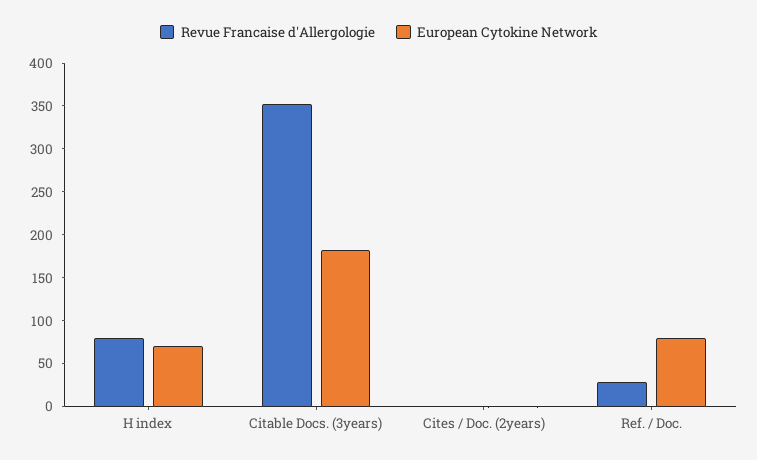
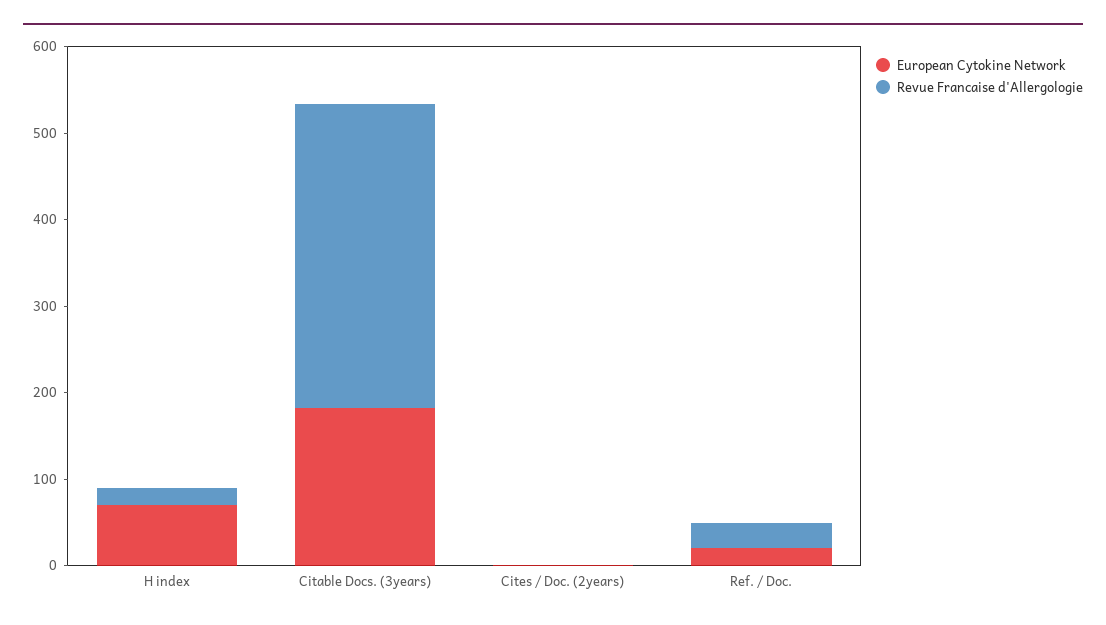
Revue Francaise d'Allergologie, H index: 80 -> 20
European Cytokine Network, Ref. / Doc.: 80 -> 20

